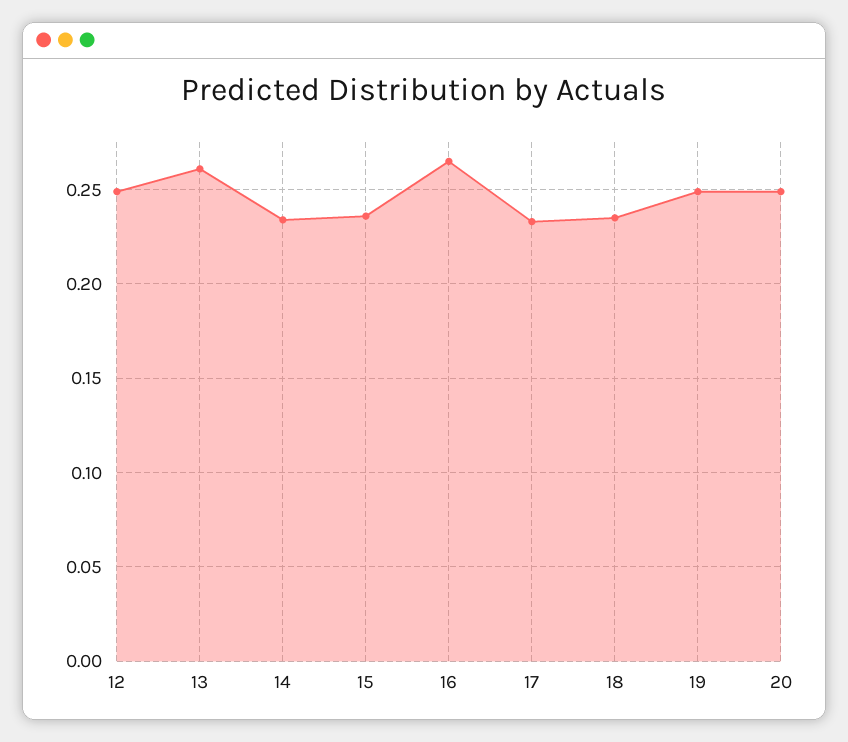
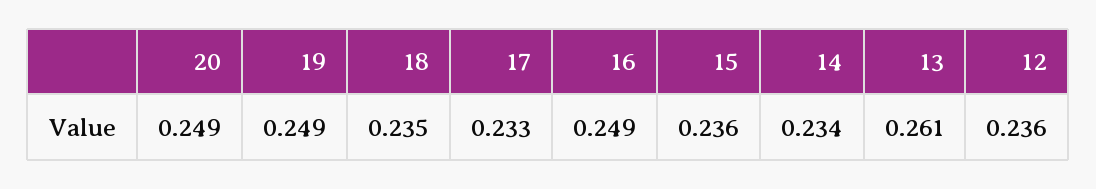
12: 0.25 -> 0.236
16: 0.265 -> 0.249

